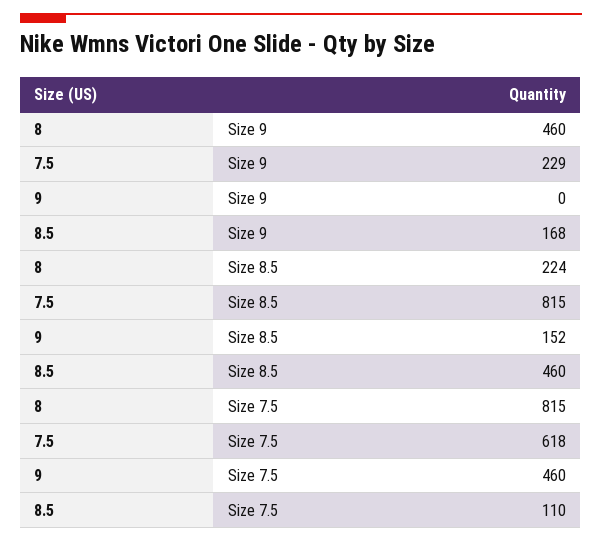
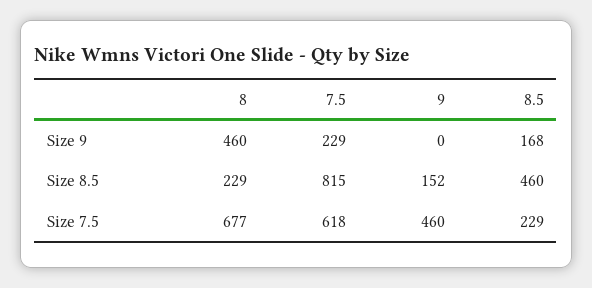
8, Size 8.5: 224 -> 229
8, Size 7.5: 815 -> 677
8.5, Size 7.5: 110 -> 229

